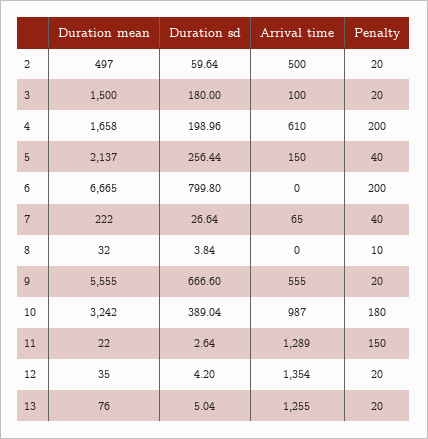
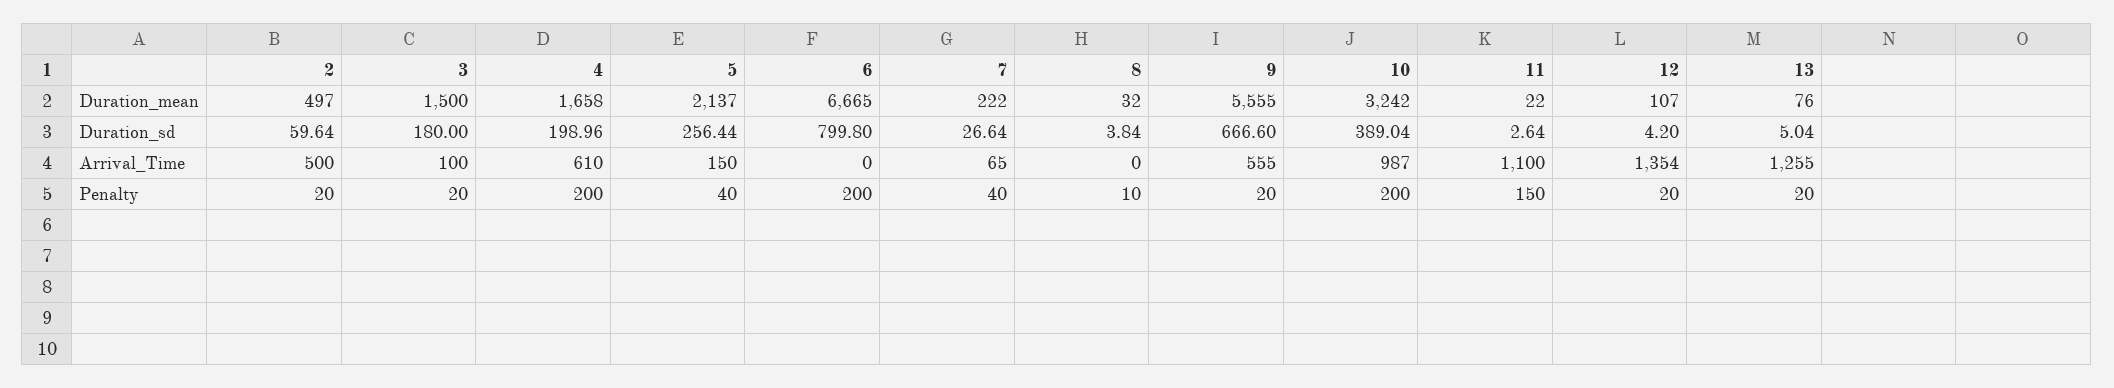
Penalty, 10: 180 -> 200
Arrival time, 11: 1289 -> 1100
Duration mean, 12: 35 -> 107

